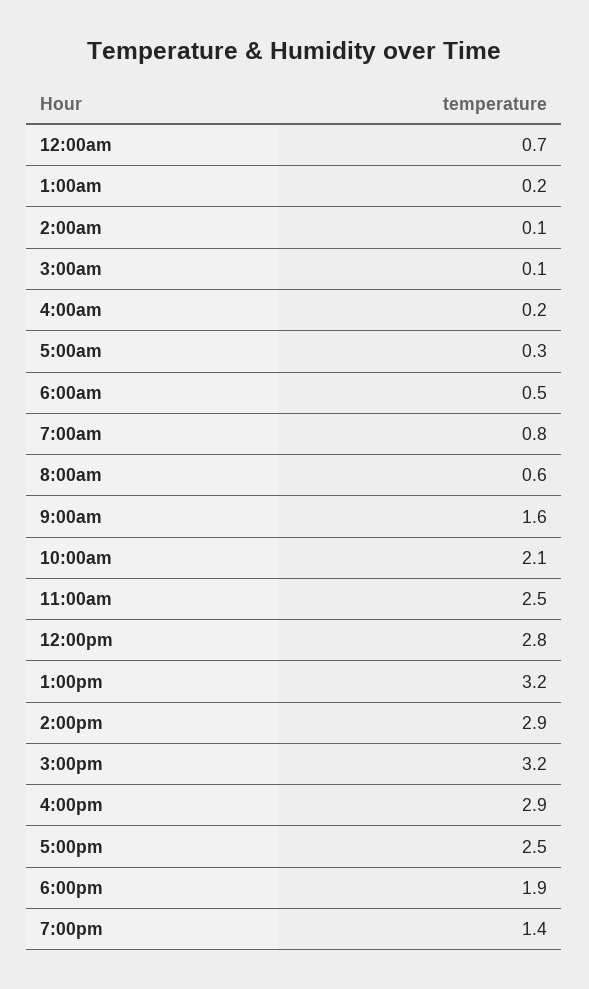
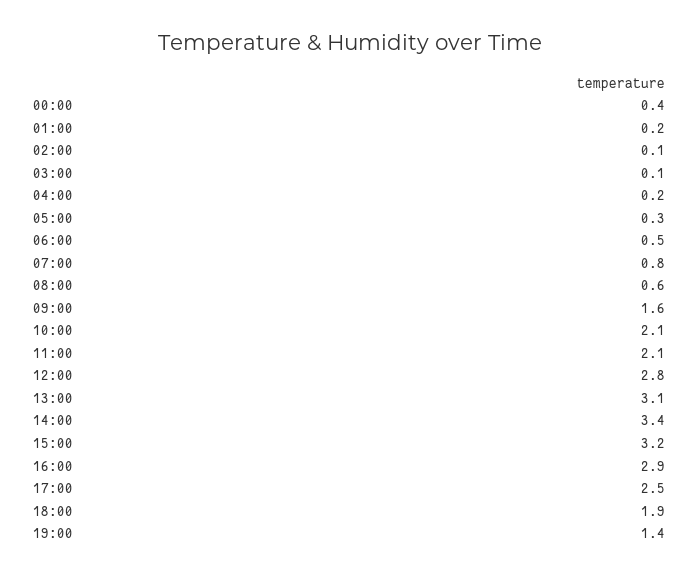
12:00am: 0.7 -> 0.4
11:00am: 2.5 -> 2.1
1:00pm: 3.2 -> 3.1
2:00pm: 2.9 -> 3.4

